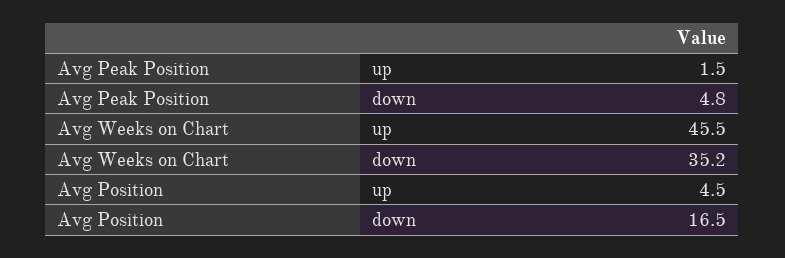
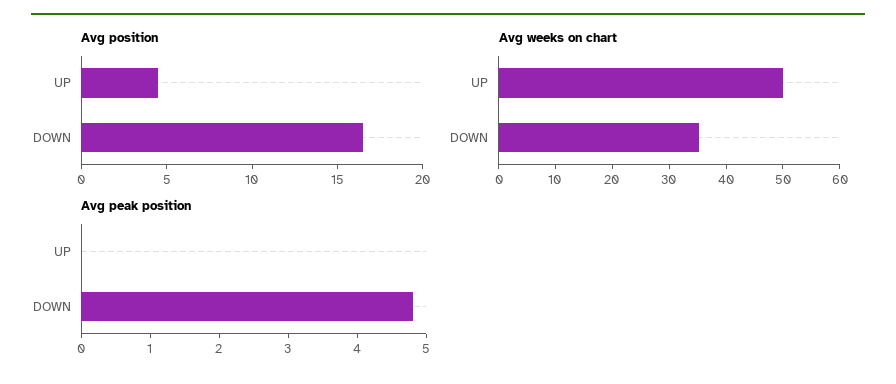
Avg Peak Position, up: 1.5 -> 0
Avg Weeks on Chart, up: 45.5 -> 50

